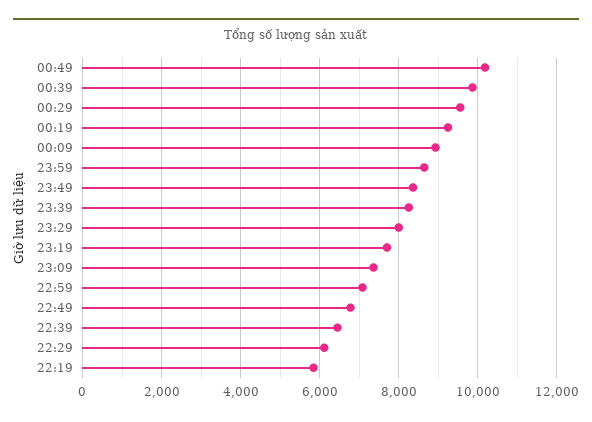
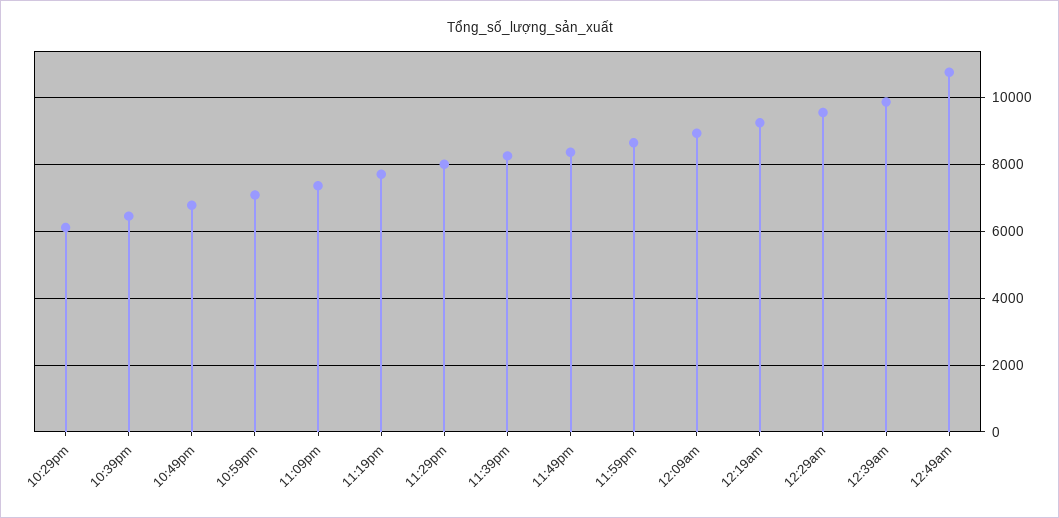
00:49: 10200 -> 10800
22:19: 5800 -> none

